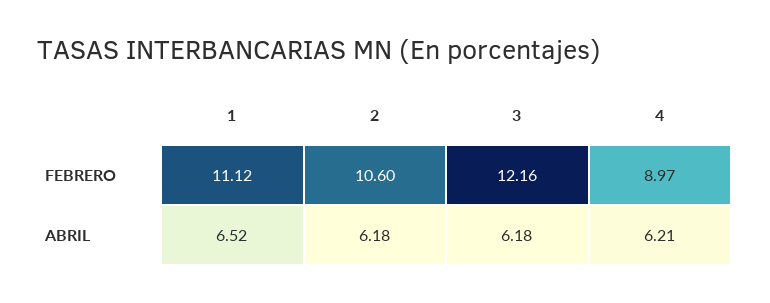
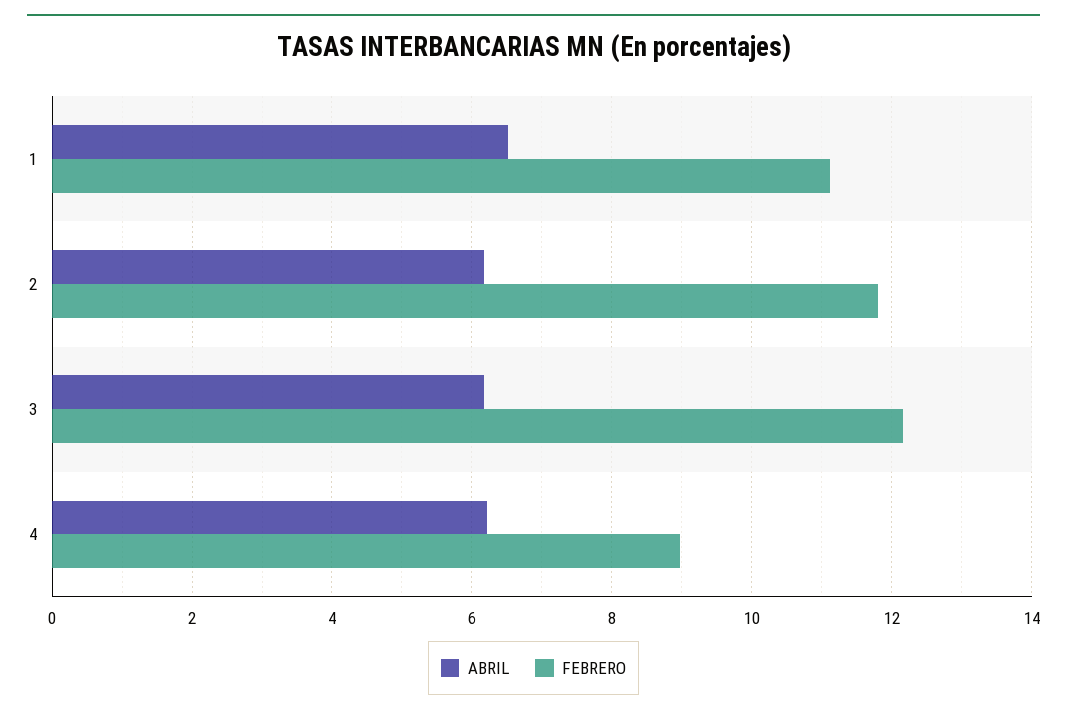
FEBRERO, 2: 10.6 -> 11.8

